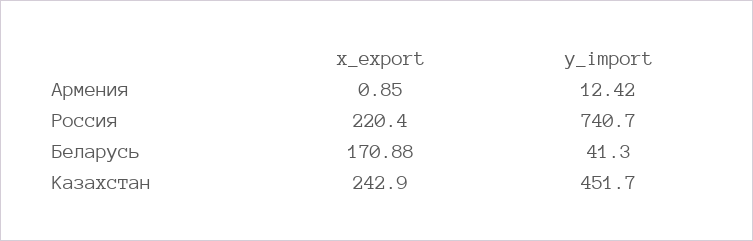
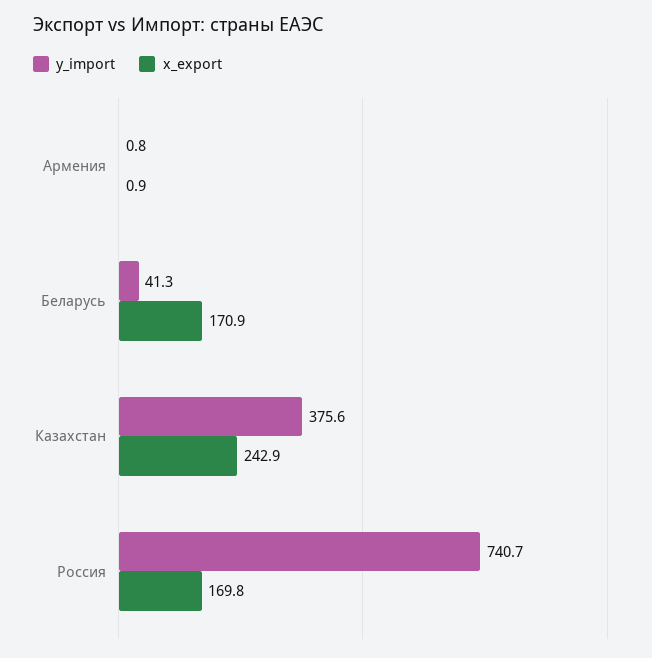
y_import, Армения: 12.42 -> 0.8
x_export, Россия: 220.4 -> 169.8
y_import, Казахстан: 451.7 -> 375.6

